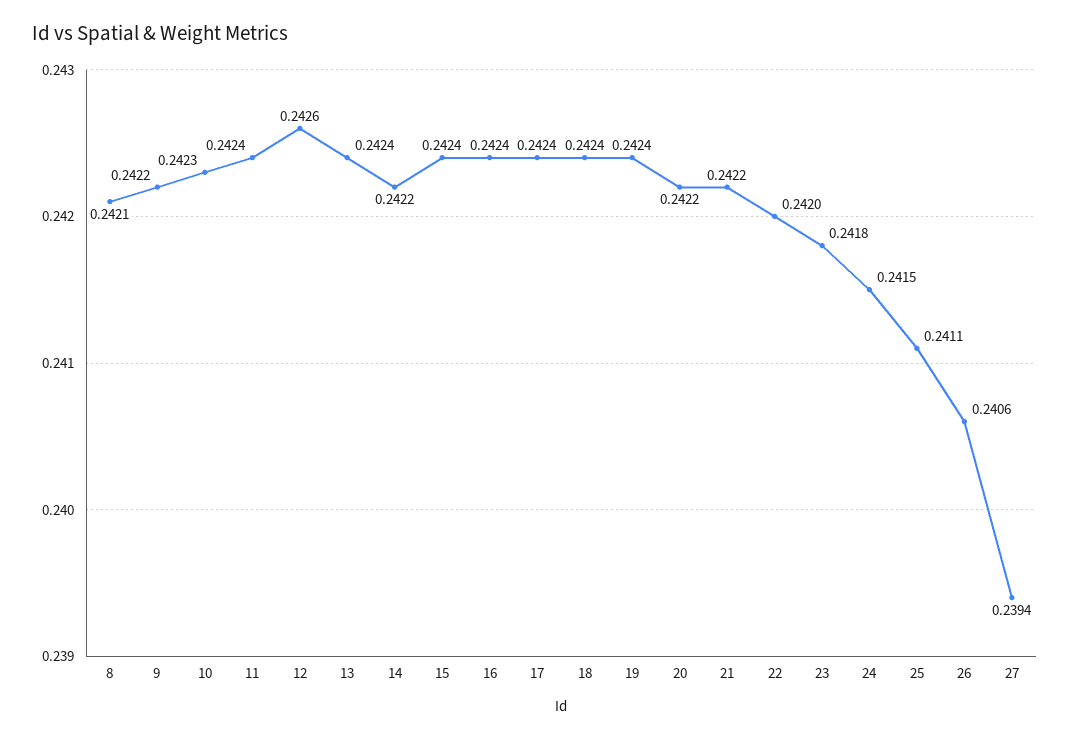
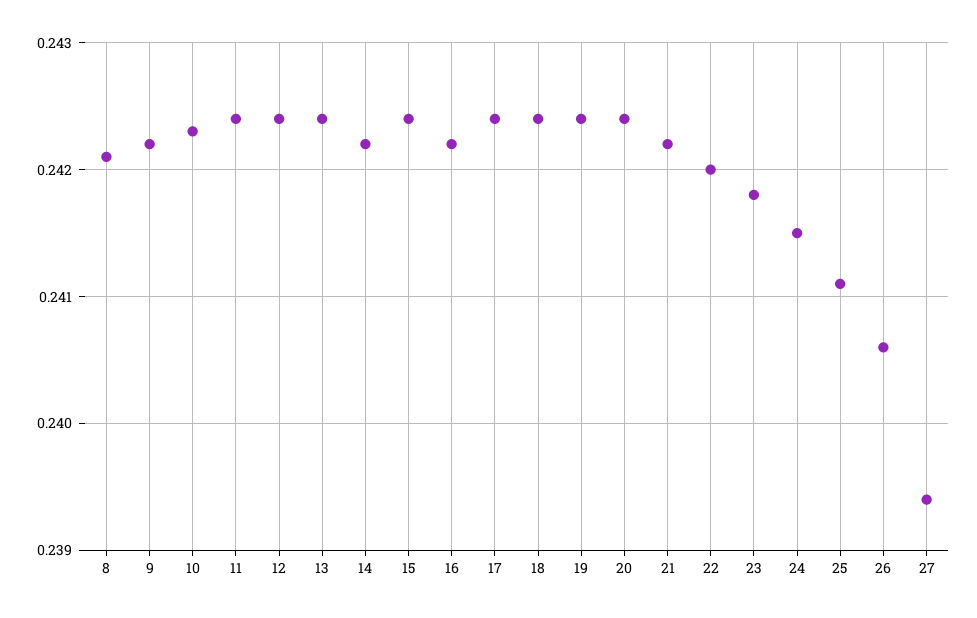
12: 0.2426 -> 0.2424
16: 0.2424 -> 0.2422
20: 0.2422 -> 0.2424

